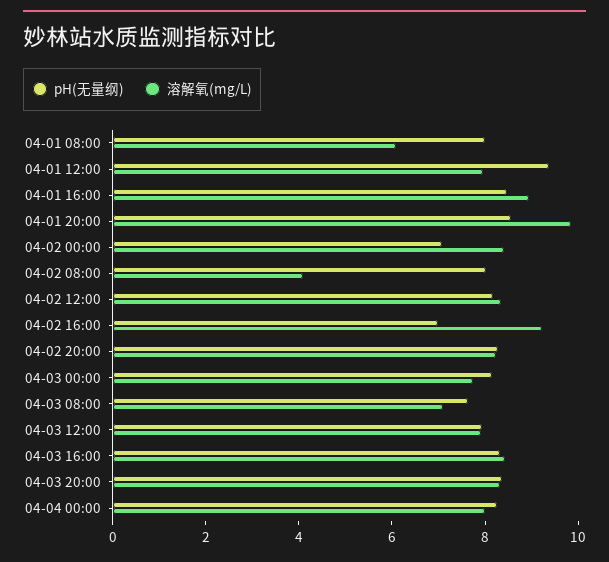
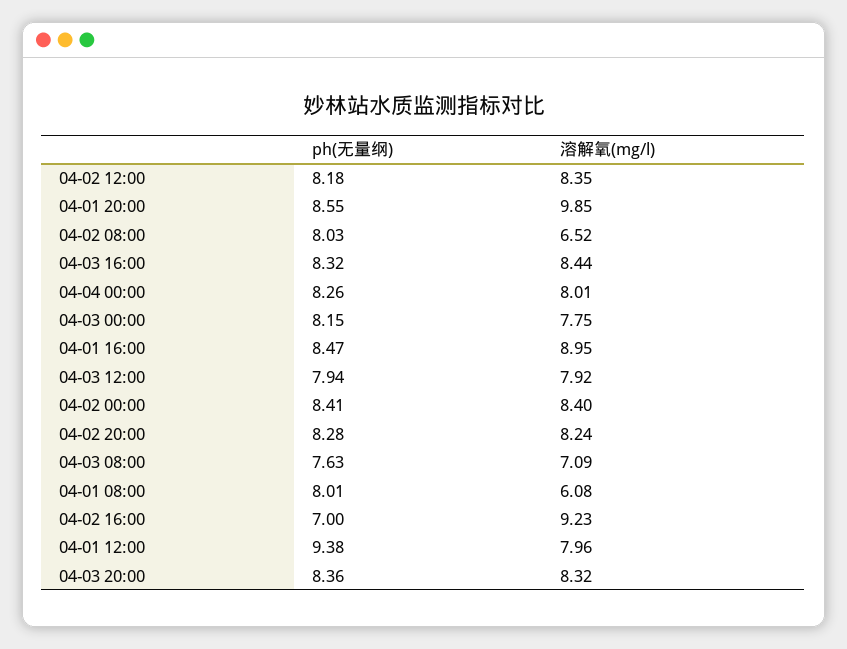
pH(无量纲), 04-02 00:00: 7 -> 8.41
溶解氧(mg/L), 04-02 08:00: 4 -> 6.52

